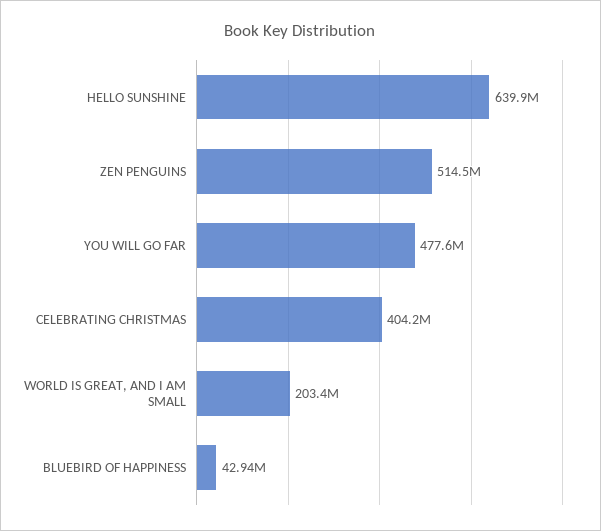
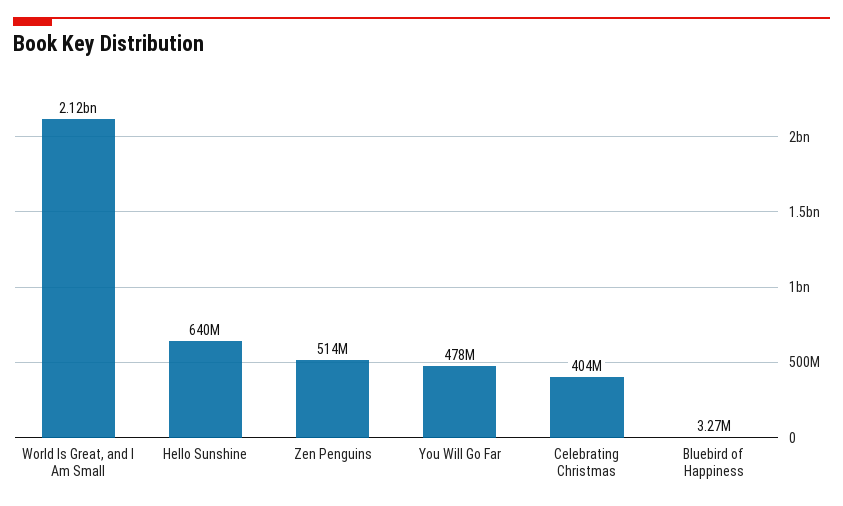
WORLD IS GREAT, AND I AM SMALL: 203400000 -> 2120000000
BLUEBIRD OF HAPPINESS: 42940000 -> 3270000

